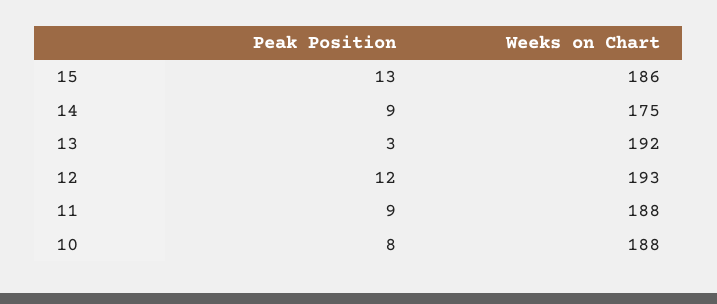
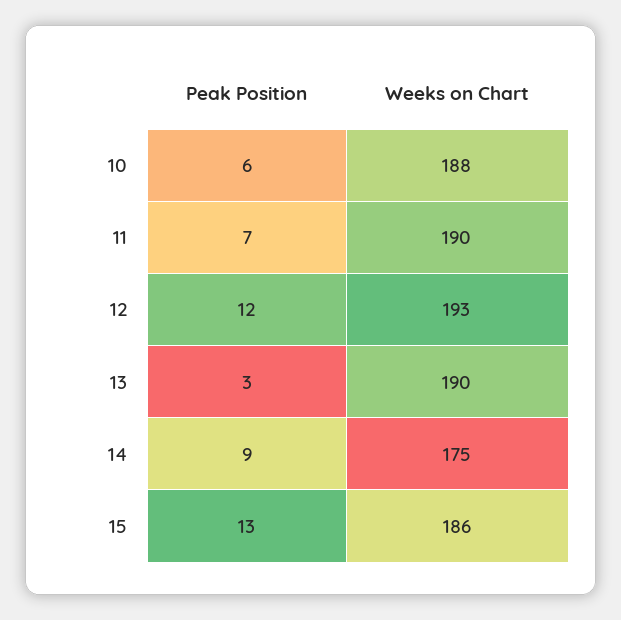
Weeks on Chart, 13: 192 -> 190
Peak Position, 11: 9 -> 7
Weeks on Chart, 11: 188 -> 190
Peak Position, 10: 8 -> 6

